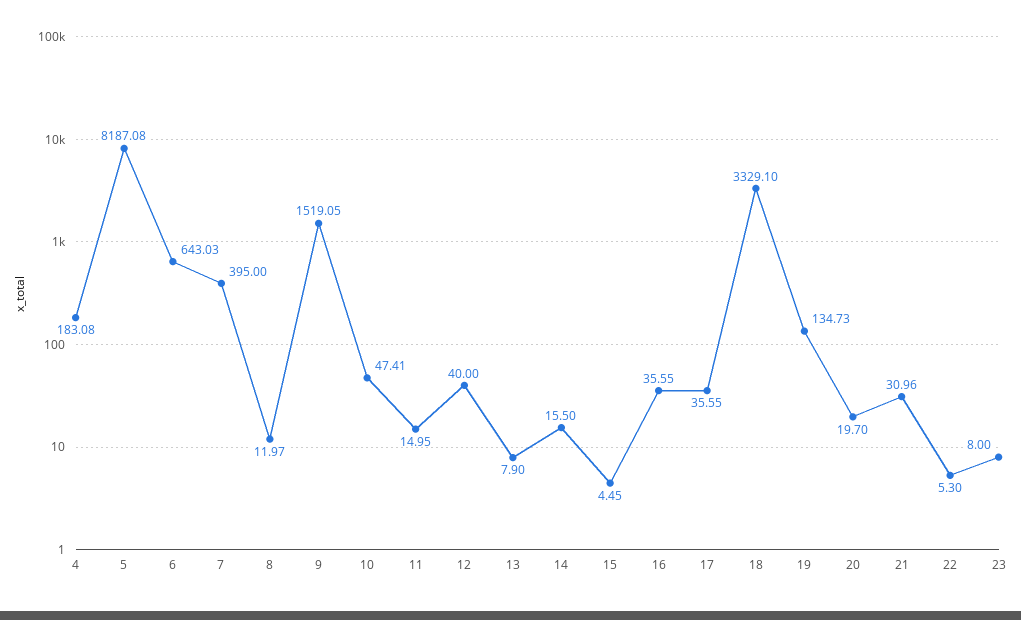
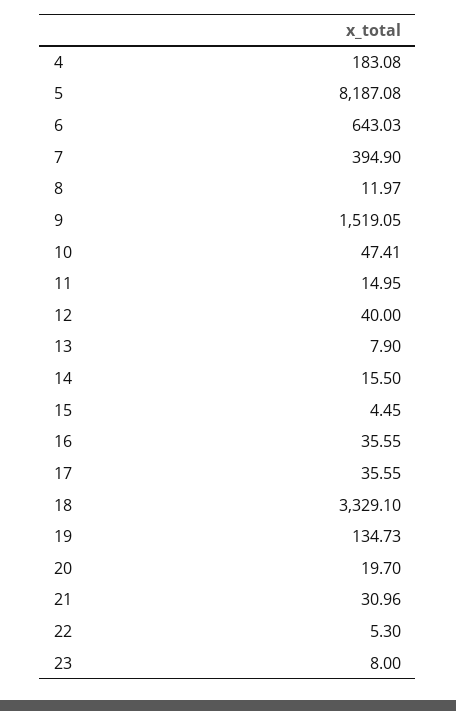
7: 395 -> 394.9

